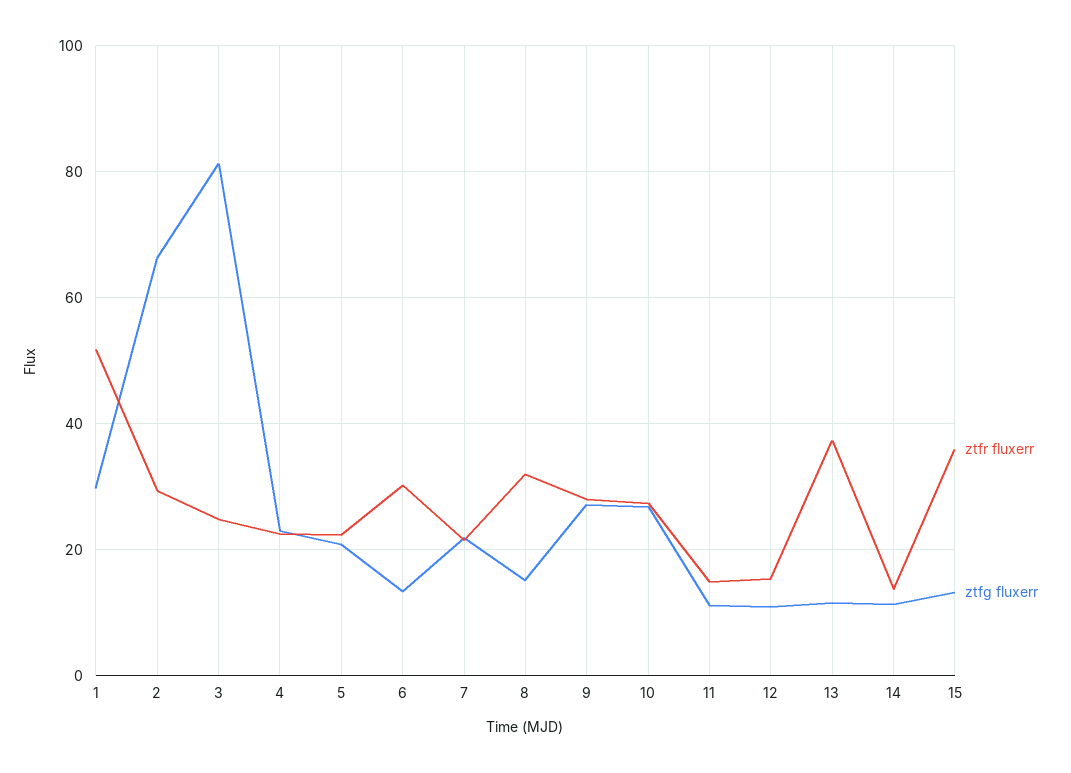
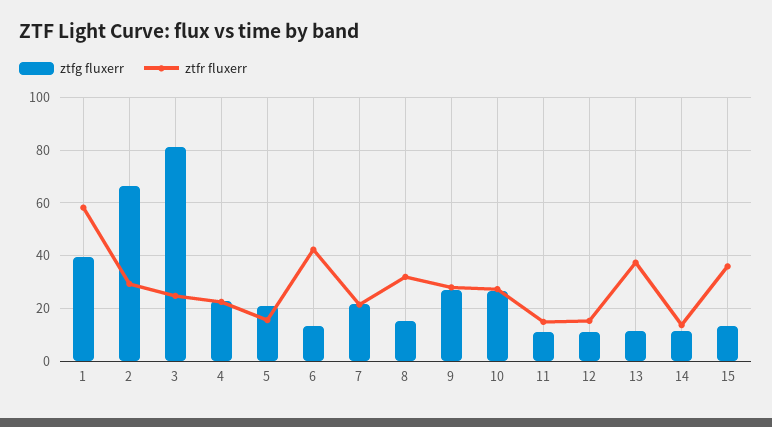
ztfr fluxerr, 1: 52 -> 57.5
ztfg fluxerr, 1: 30 -> 40
ztfr fluxerr, 5: 22 -> 15
ztfr fluxerr, 6: 30 -> 42.5

